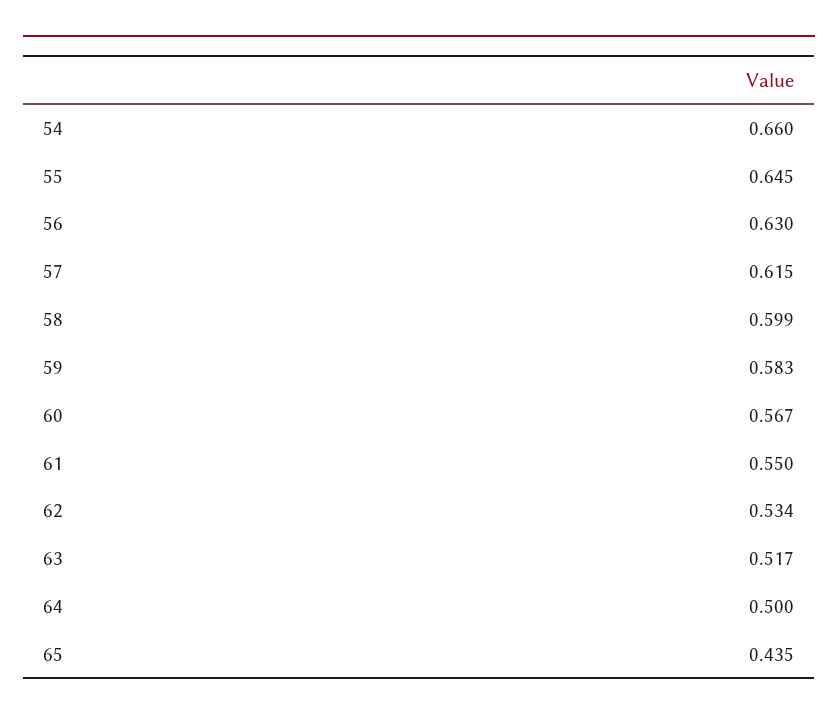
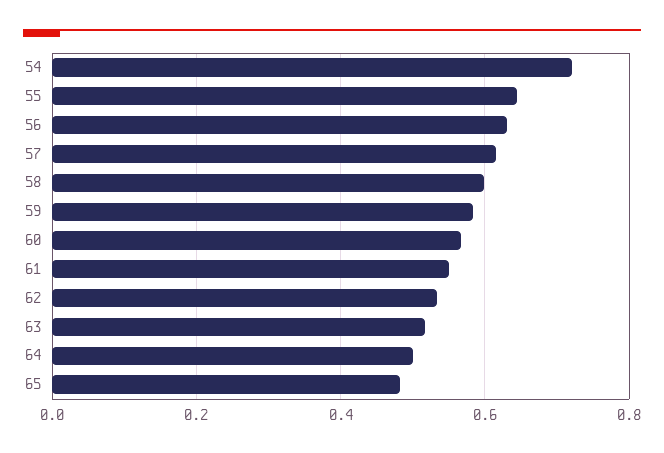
54: 0.66 -> 0.72
65: 0.435 -> 0.48

